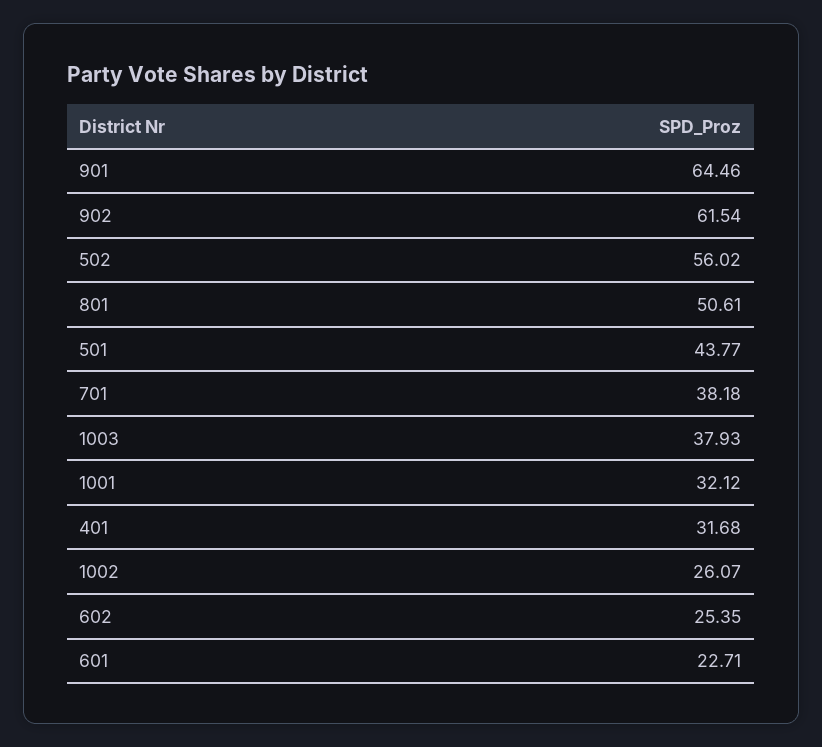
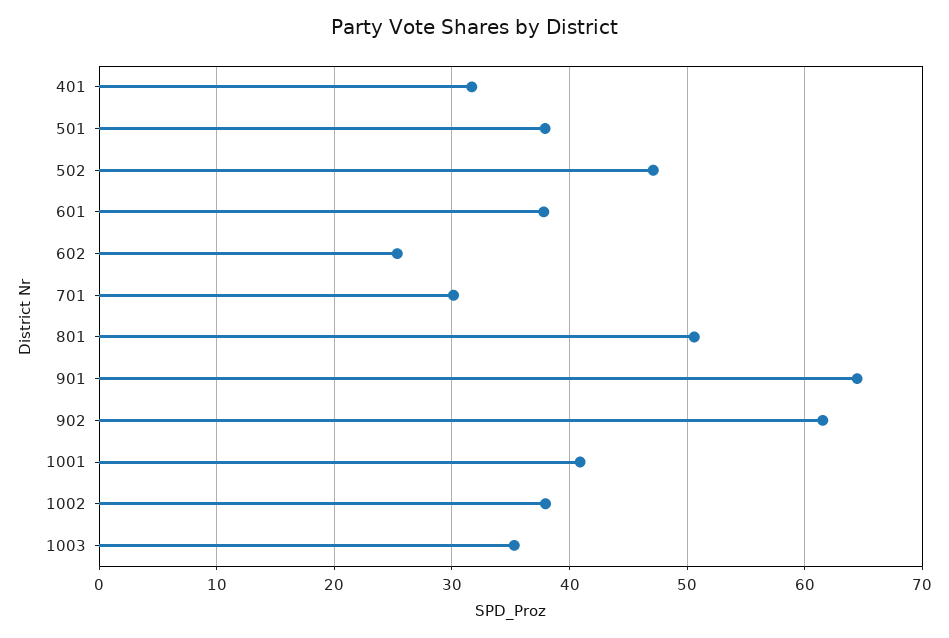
502: 56.02 -> 47
501: 43.77 -> 38
701: 38.18 -> 30
1003: 37.93 -> 35
1001: 32.12 -> 41
1002: 26.07 -> 38
601: 22.71 -> 38

